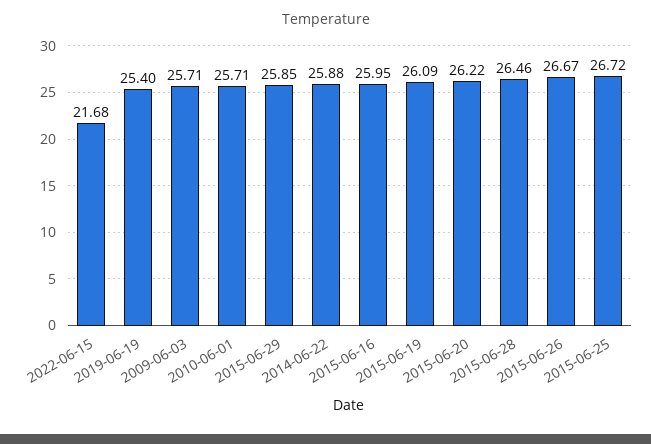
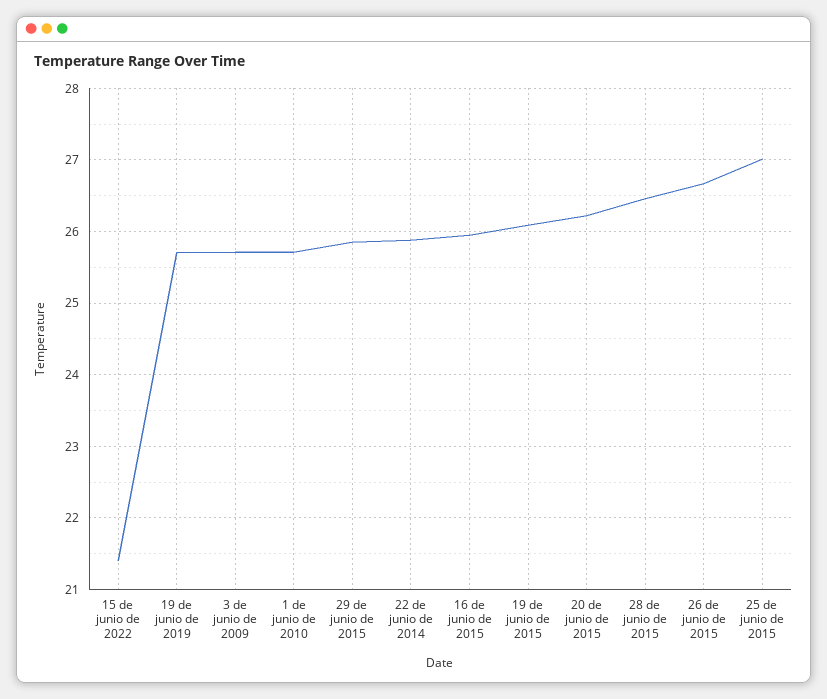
2022-06-15: 21.68 -> 21.4
2019-06-19: 25.4 -> 25.7
2015-06-25: 26.72 -> 27

